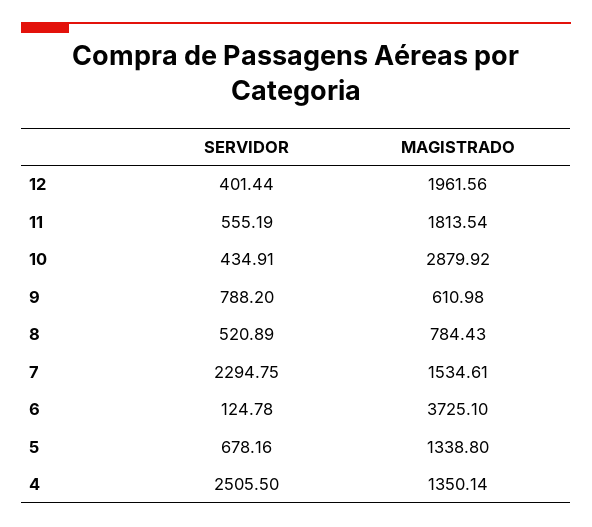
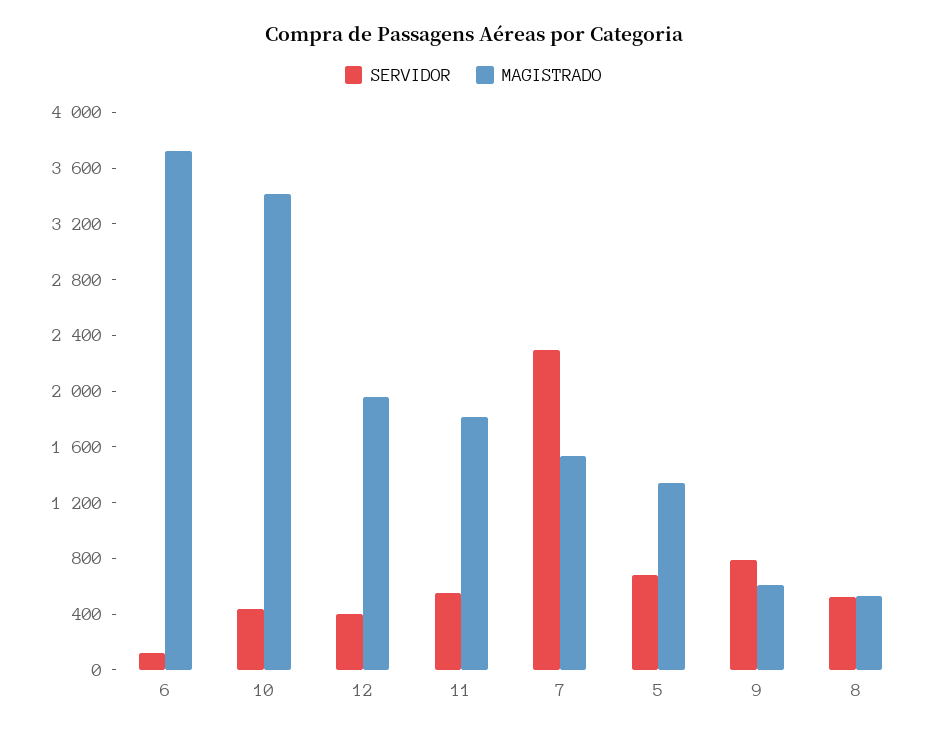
MAGISTRADO, 10: 2879.92 -> 3400
MAGISTRADO, 8: 784.43 -> 500
SERVIDOR, 4: 2505.5 -> none
MAGISTRADO, 4: 1350.14 -> none

